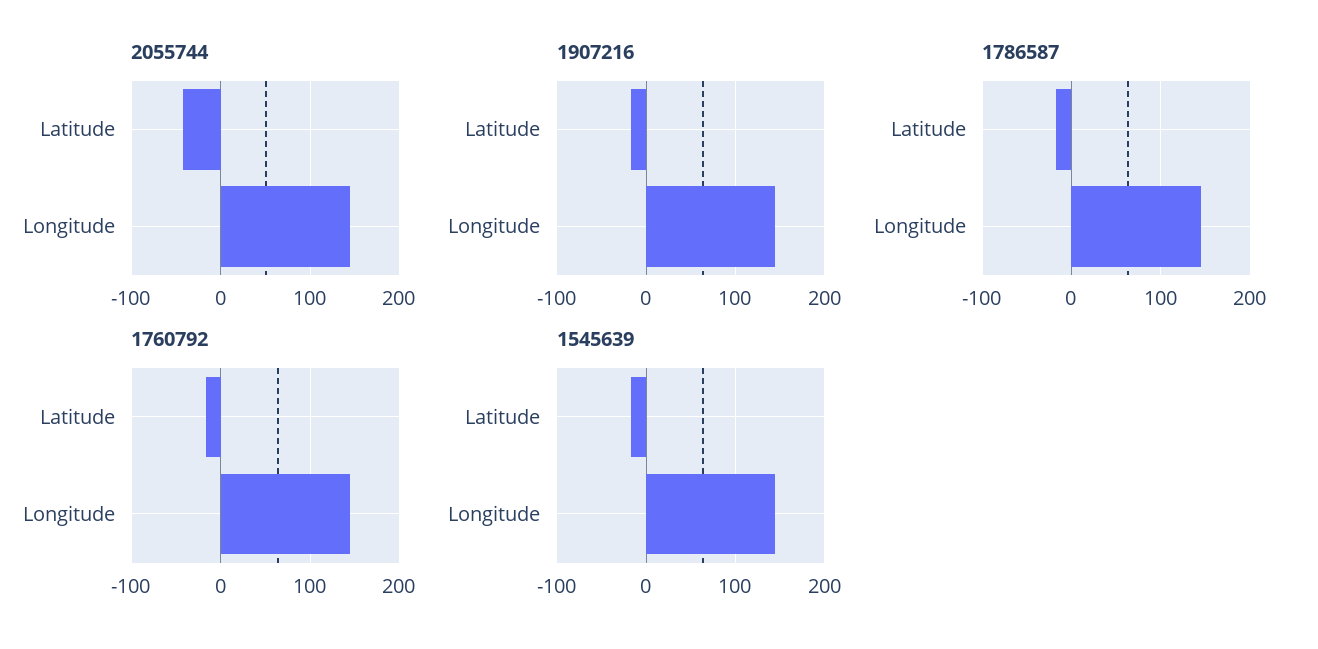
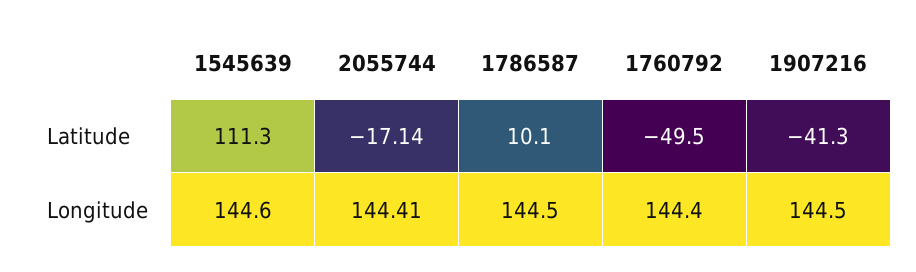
2055744, Latitude: -40 -> -17.14
1907216, Latitude: -20 -> -41.3
1786587, Latitude: -20 -> 10.1
1760792, Latitude: -20 -> -49.5
1545639, Latitude: -20 -> 111.3

